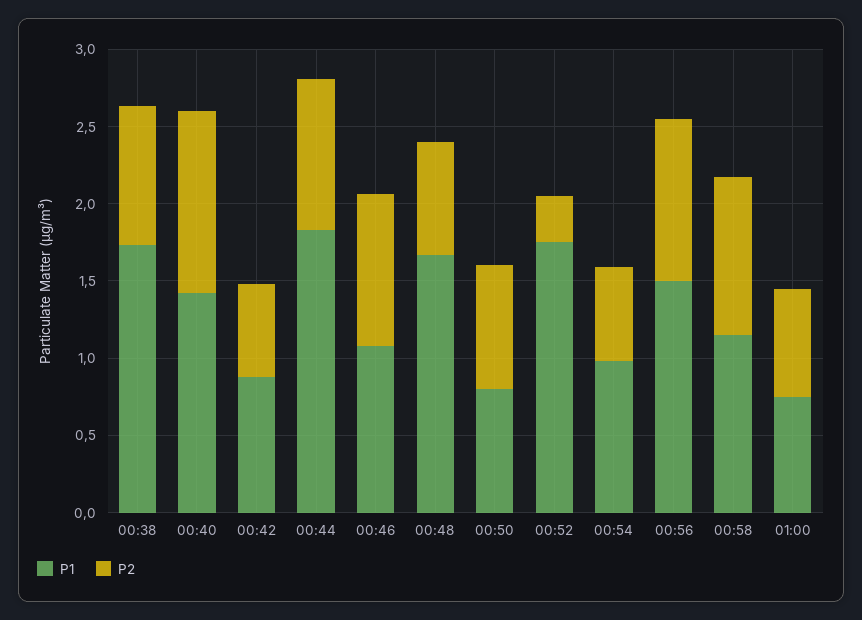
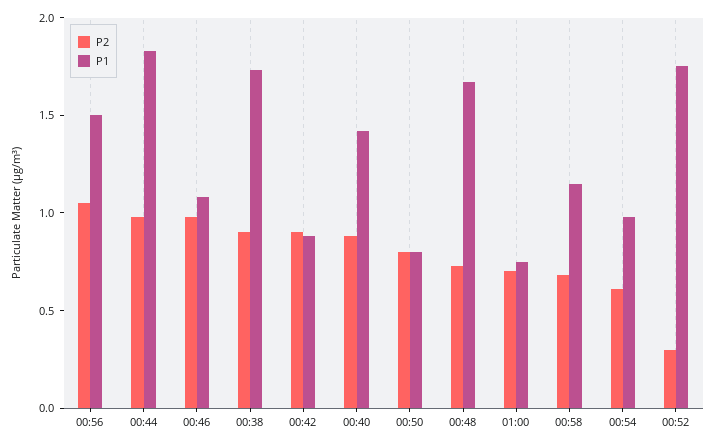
P2, 00:40: 1.2 -> 0.9
P2, 00:42: 0.6 -> 0.9
P2, 00:58: 1 -> 0.7

